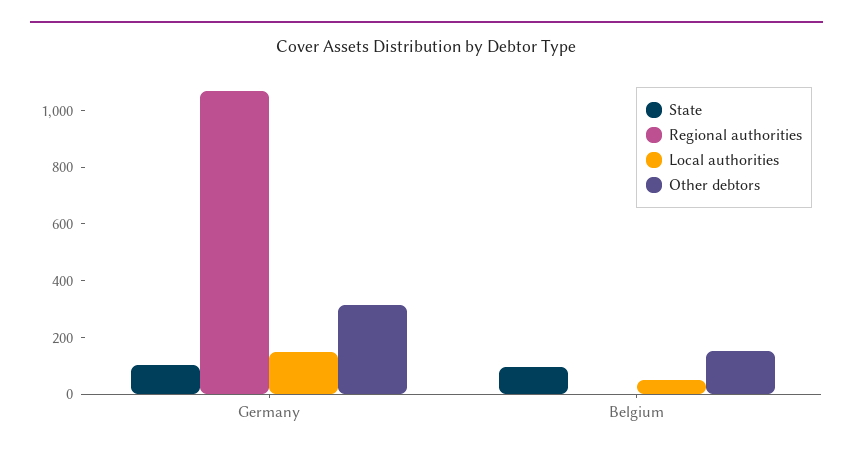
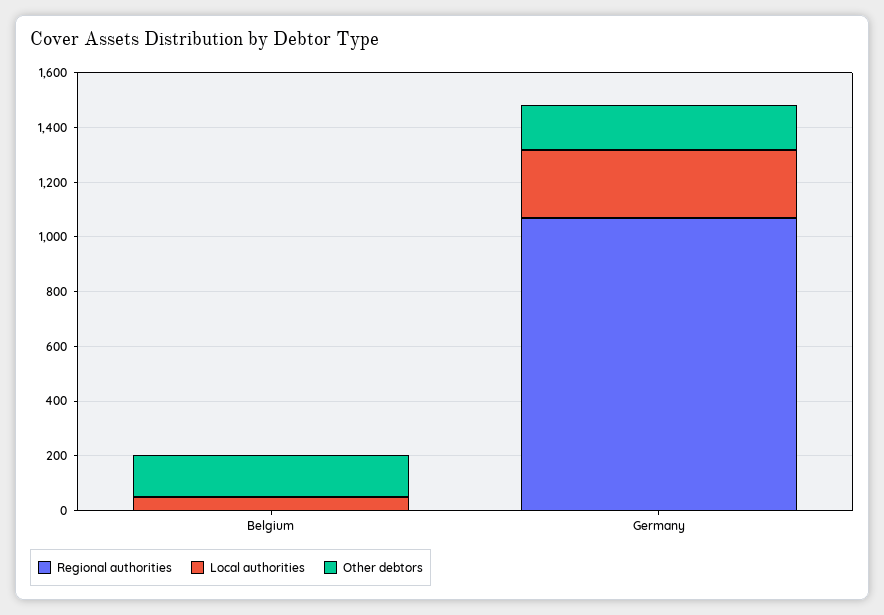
State, Germany: 100 -> none
Local authorities, Germany: 150 -> 250
Other debtors, Germany: 300 -> 150
State, Belgium: 100 -> none

